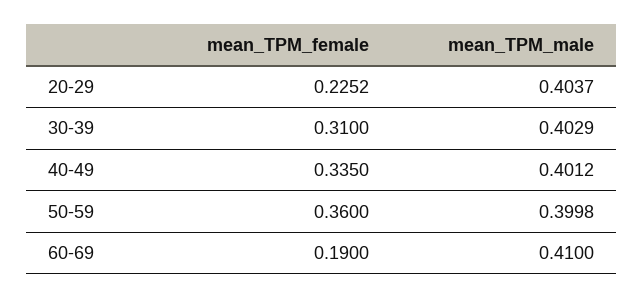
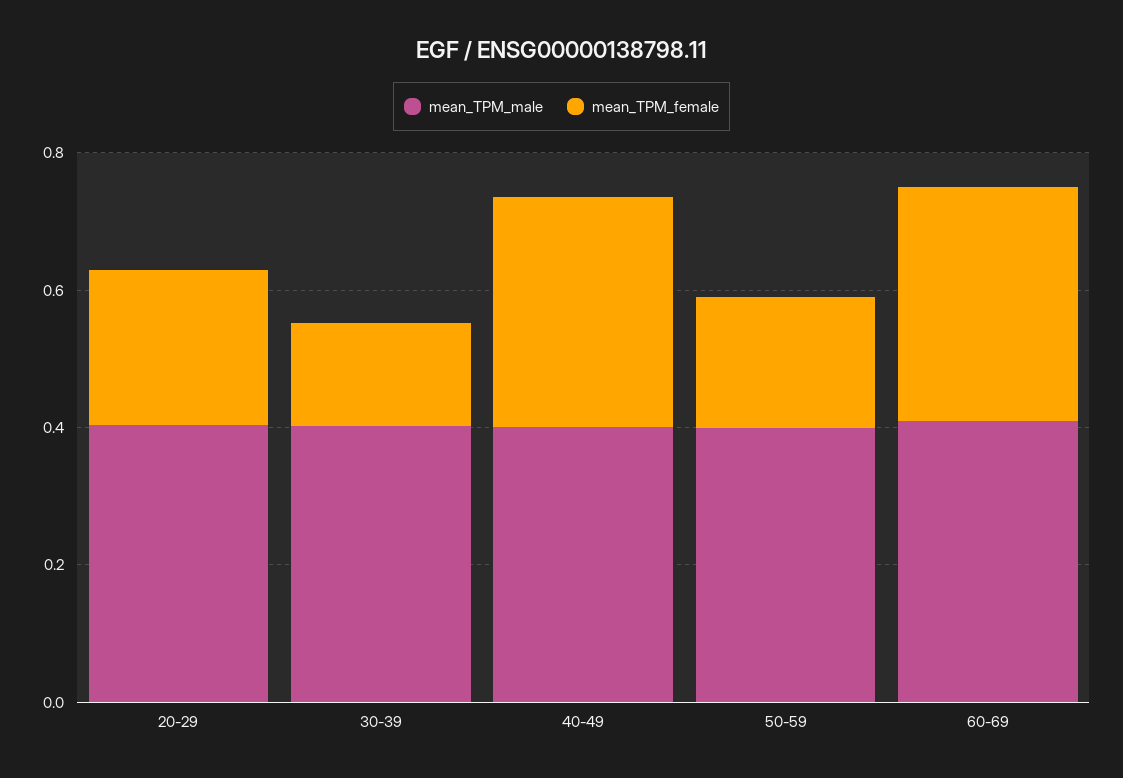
mean_TPM_female, 30-39: 0.31 -> 0.15
mean_TPM_female, 50-59: 0.36 -> 0.2
mean_TPM_female, 60-69: 0.19 -> 0.35

